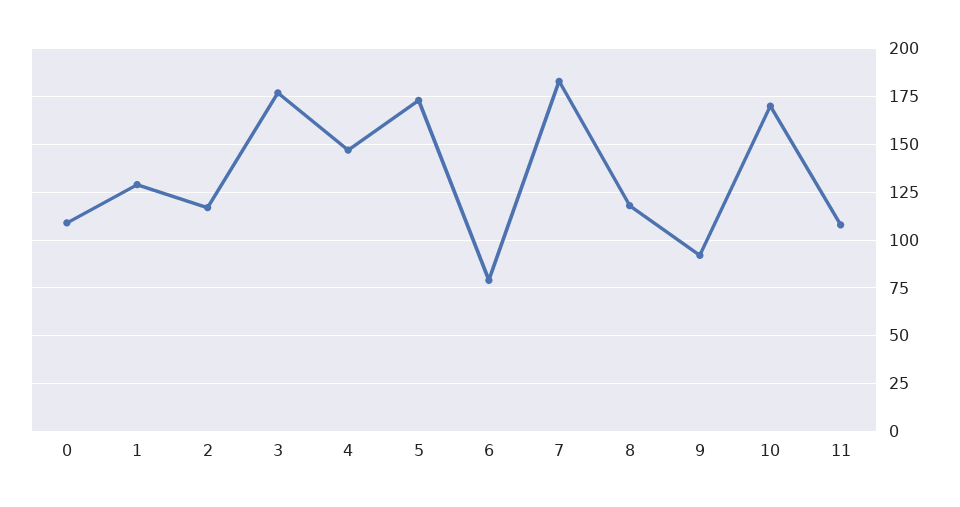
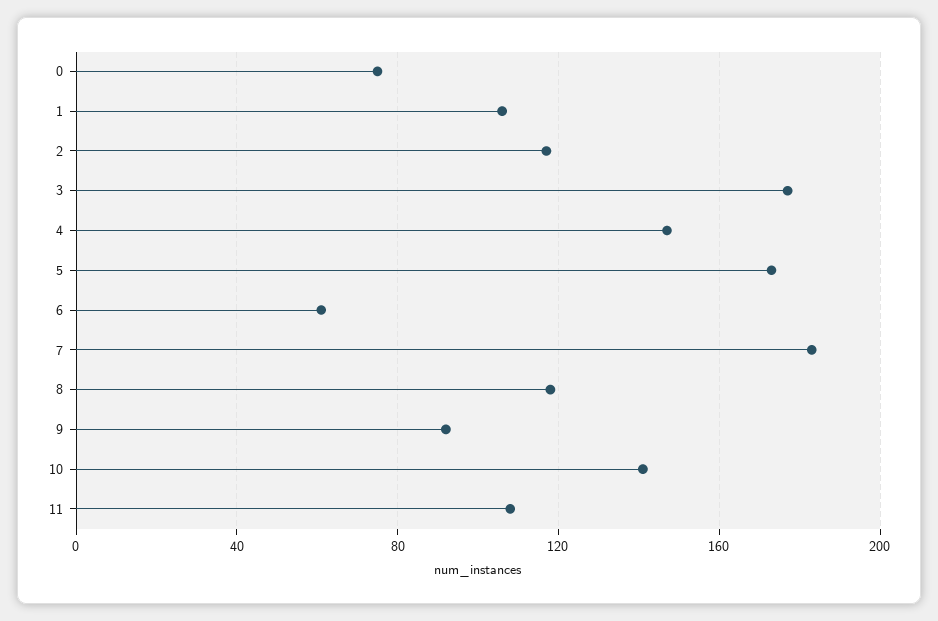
0: 110 -> 75
1: 130 -> 105
6: 80 -> 60
10: 170 -> 140

